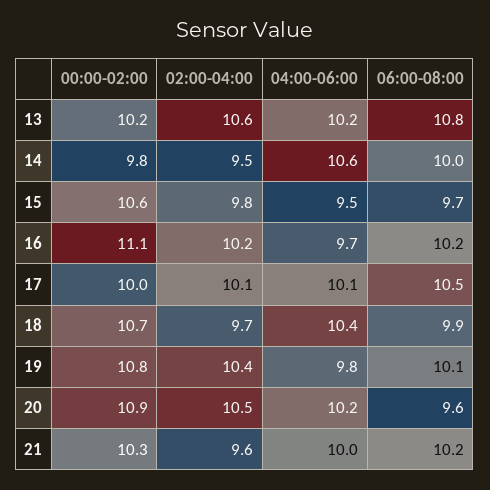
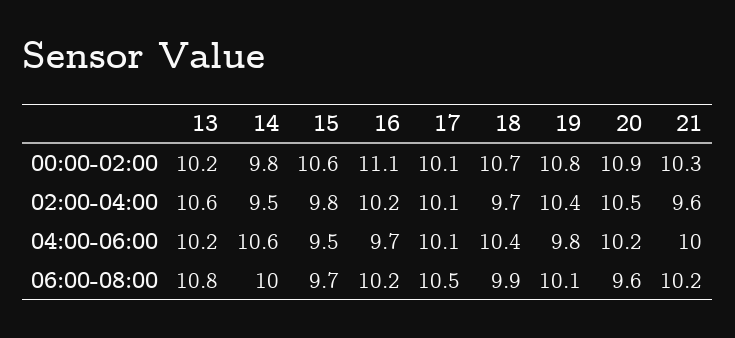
00:00-02:00, 17: 10 -> 10.1

